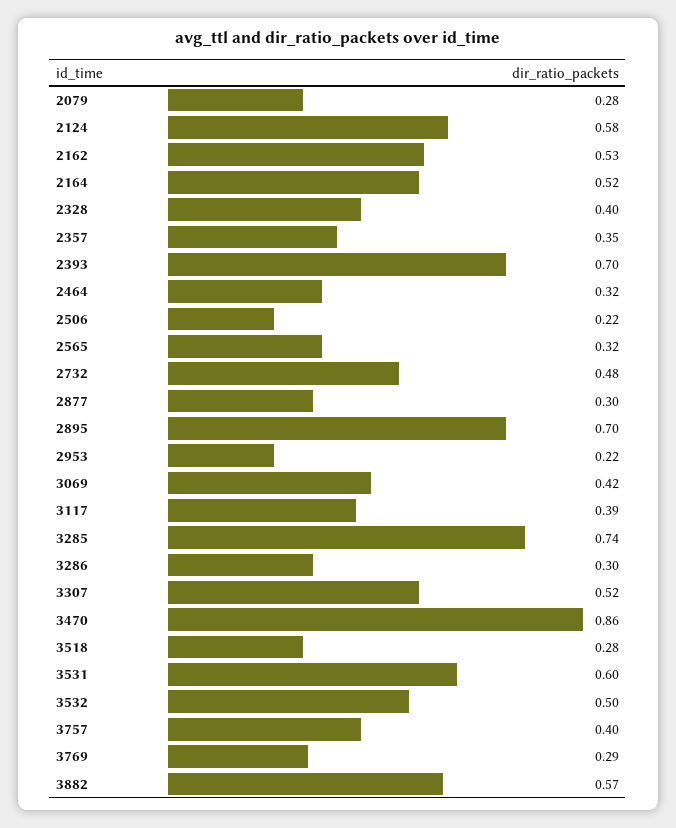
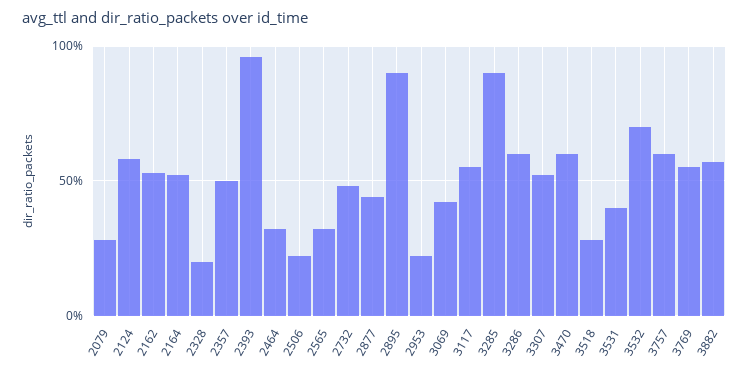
2328: 0.4 -> 0.2
2357: 0.35 -> 0.5
2393: 0.7 -> 0.95
2877: 0.3 -> 0.45
2895: 0.7 -> 0.9
3117: 0.39 -> 0.55
3285: 0.74 -> 0.9
3286: 0.3 -> 0.6
3470: 0.86 -> 0.6
3531: 0.6 -> 0.4
3532: 0.5 -> 0.7
3757: 0.4 -> 0.6
3769: 0.29 -> 0.55

